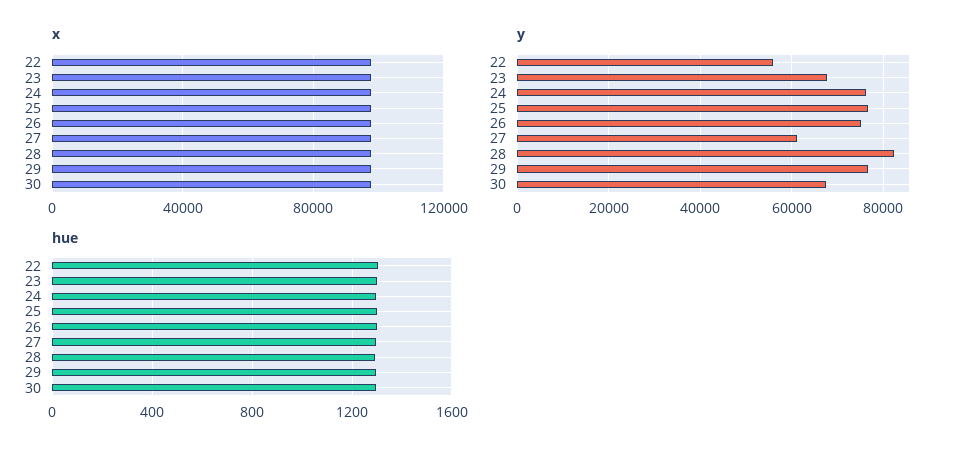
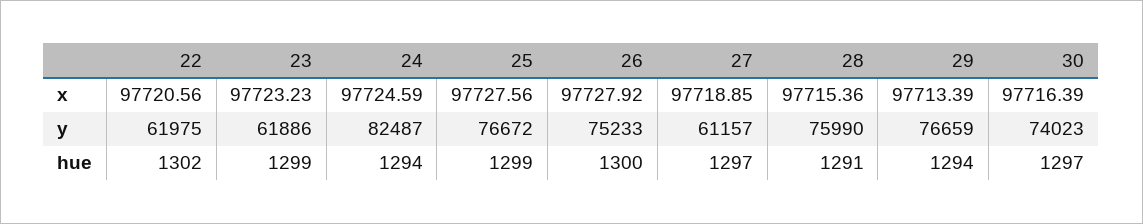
y, 22: 56000 -> 61975
y, 23: 68000 -> 61886
y, 24: 76000 -> 82487
y, 28: 82000 -> 75990
y, 30: 68000 -> 74023

